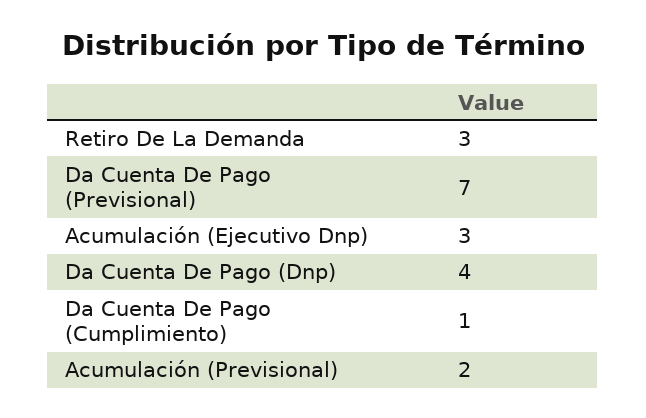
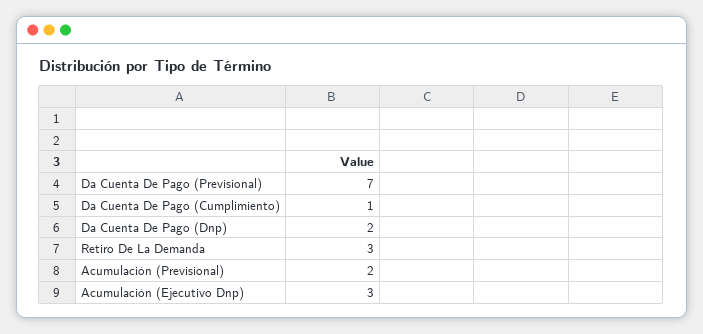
Da Cuenta De Pago (Dnp): 4 -> 2

